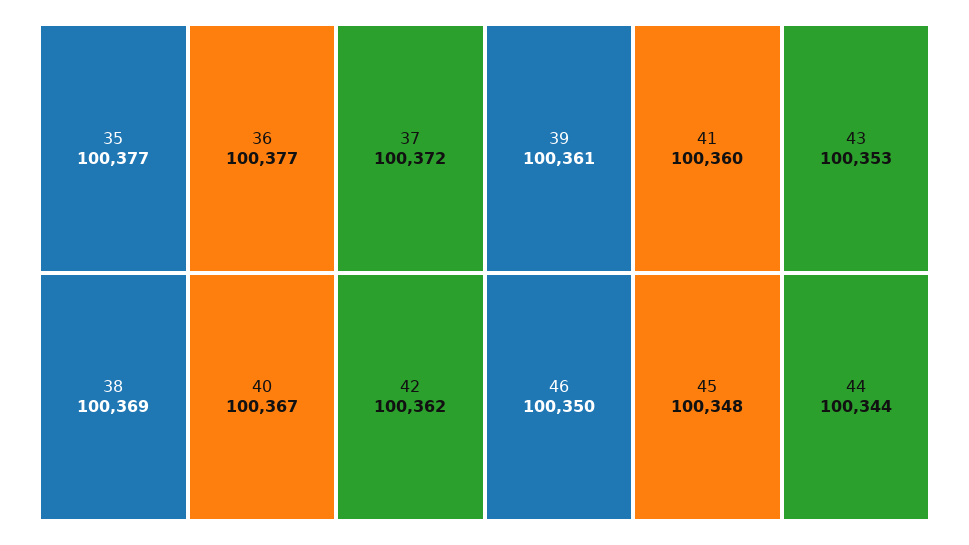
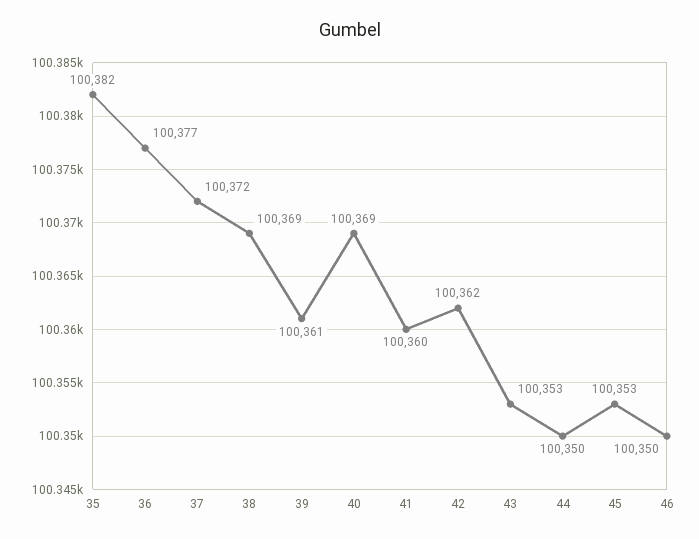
35: 100377 -> 100382
40: 100367 -> 100369
45: 100348 -> 100353
44: 100344 -> 100350

